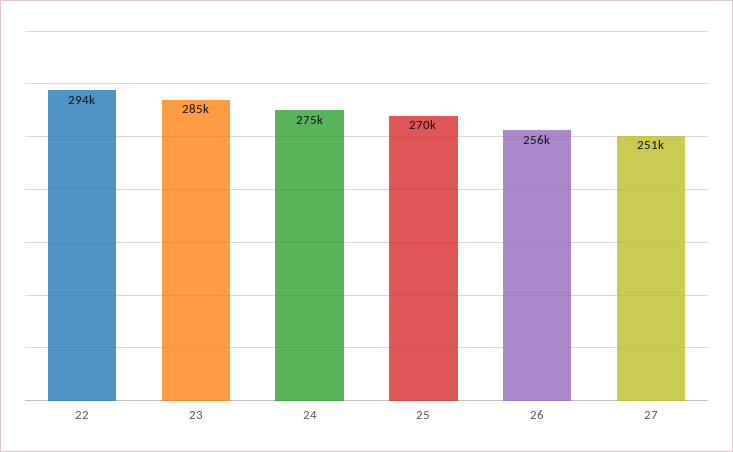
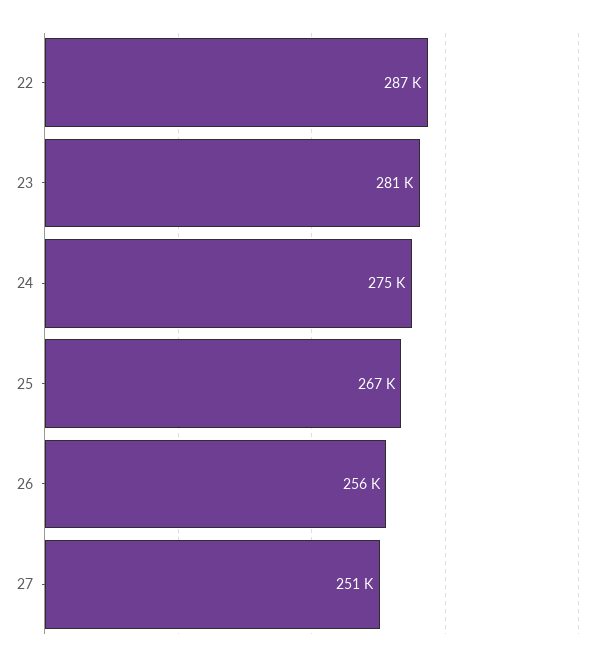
22: 294000 -> 287000
23: 285000 -> 281000
25: 270000 -> 267000

